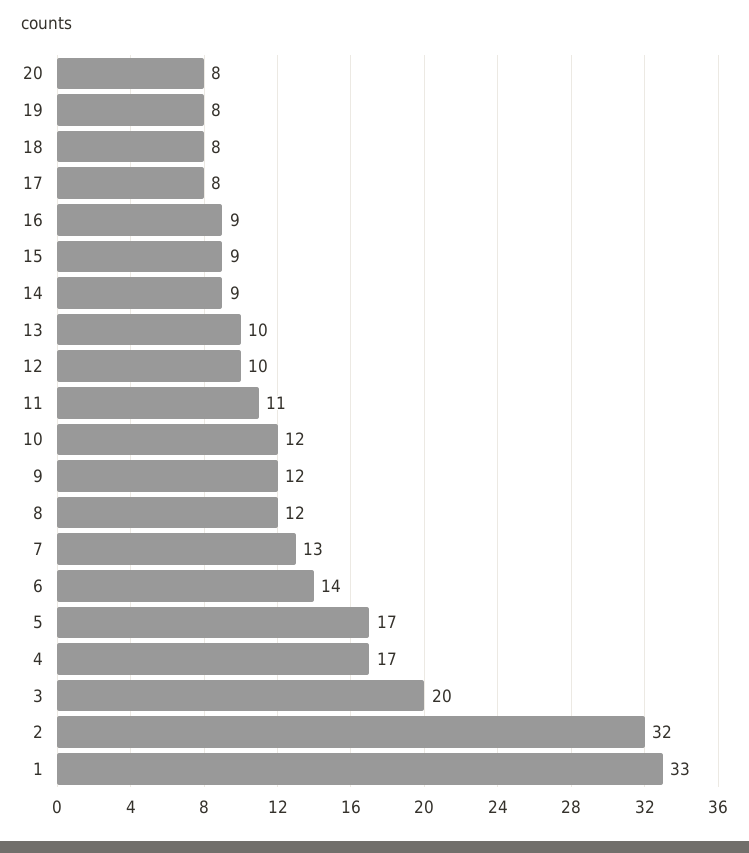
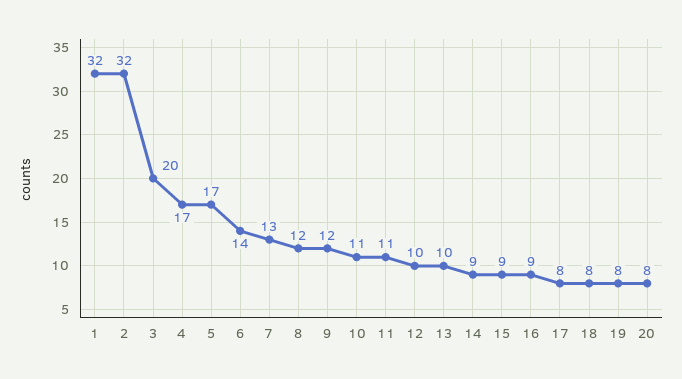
10: 12 -> 11
1: 33 -> 32

